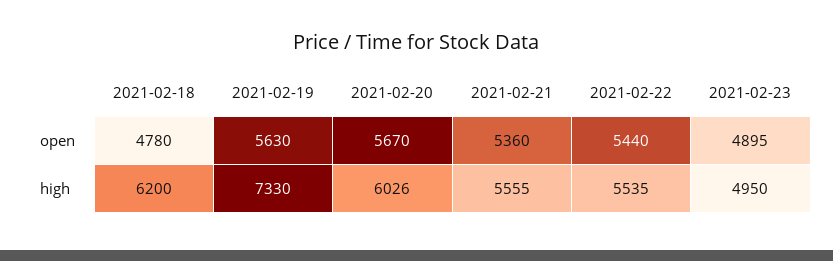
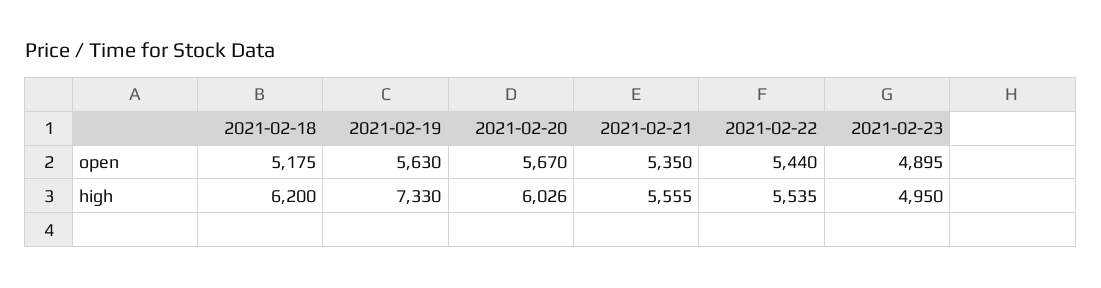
2021-02-18, open: 4780 -> 5175
2021-02-21, open: 5360 -> 5350

